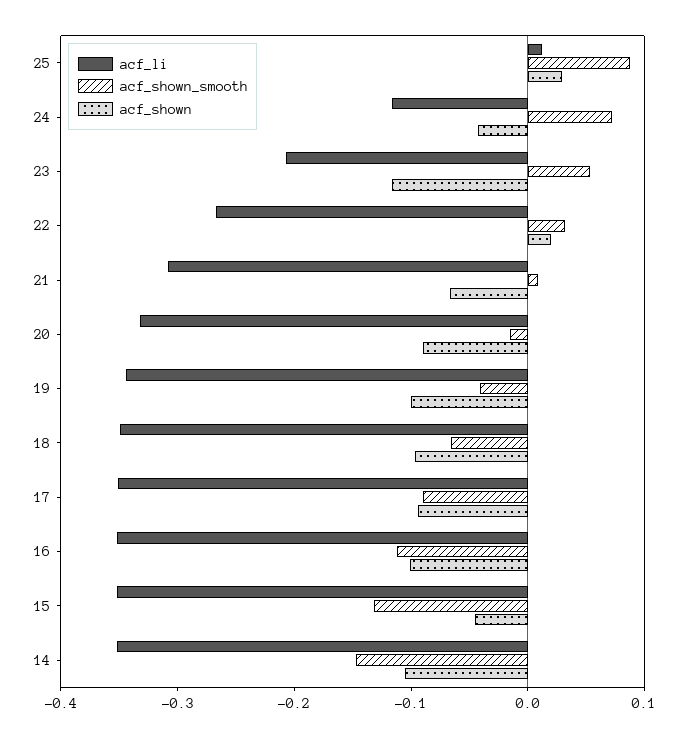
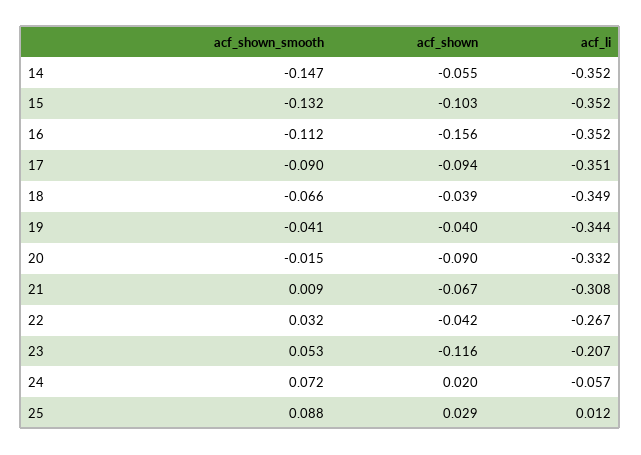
acf_li, 24: -0.12 -> -0.057
acf_shown, 24: -0.04 -> 0.02
acf_shown, 22: 0.02 -> -0.042
acf_shown, 19: -0.1 -> -0.04
acf_shown, 18: -0.1 -> -0.039
acf_shown, 16: -0.1 -> -0.156
acf_shown, 15: -0.04 -> -0.103
acf_shown, 14: -0.1 -> -0.055

